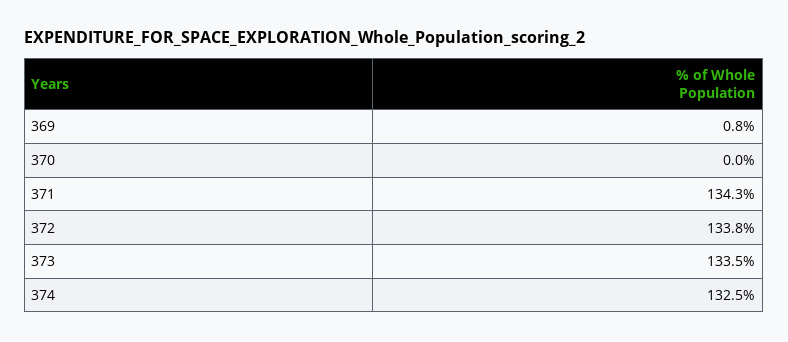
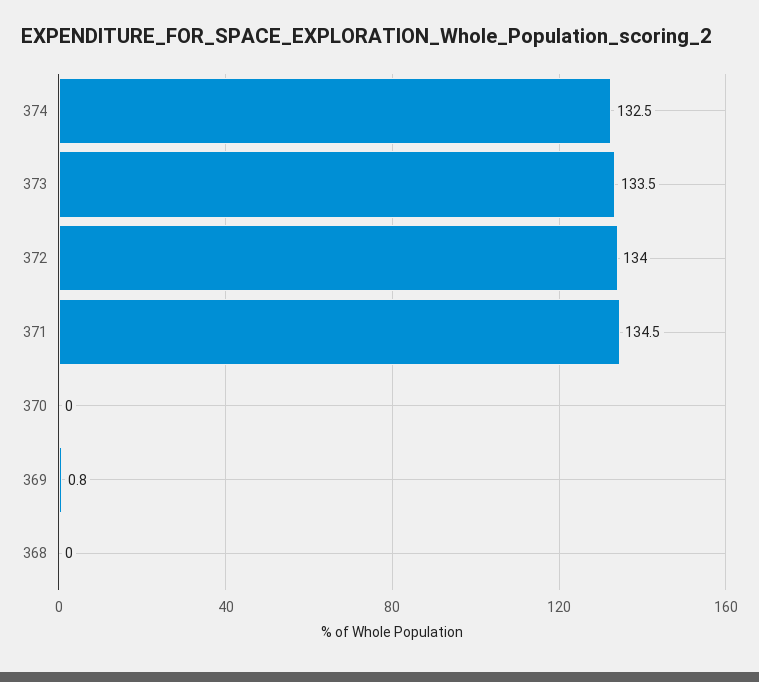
371: 134.3 -> 134.5
372: 133.8 -> 134
368: none -> 0

